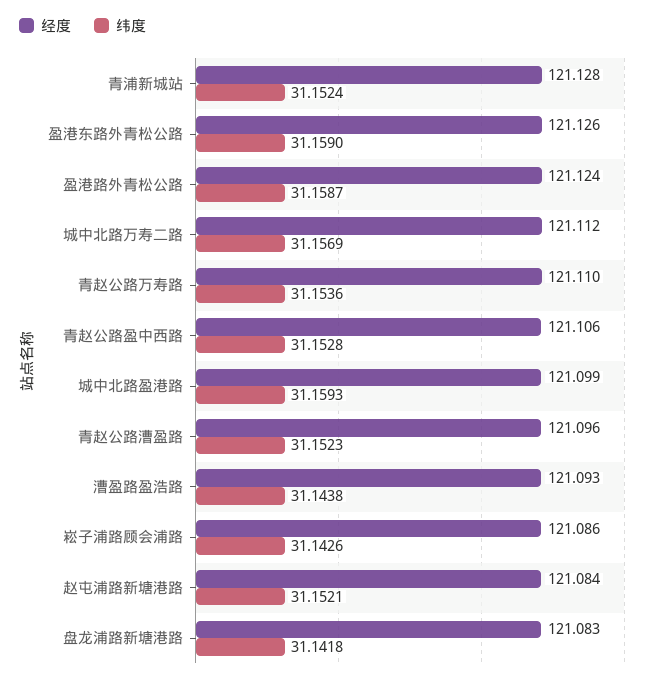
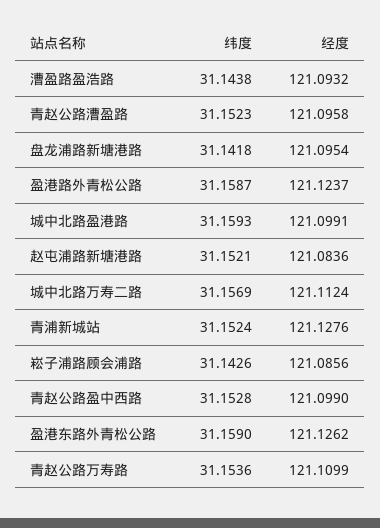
经度, 青赵公路盈中西路: 121.106 -> 121.099
经度, 盘龙浦路新塘港路: 121.083 -> 121.0954

